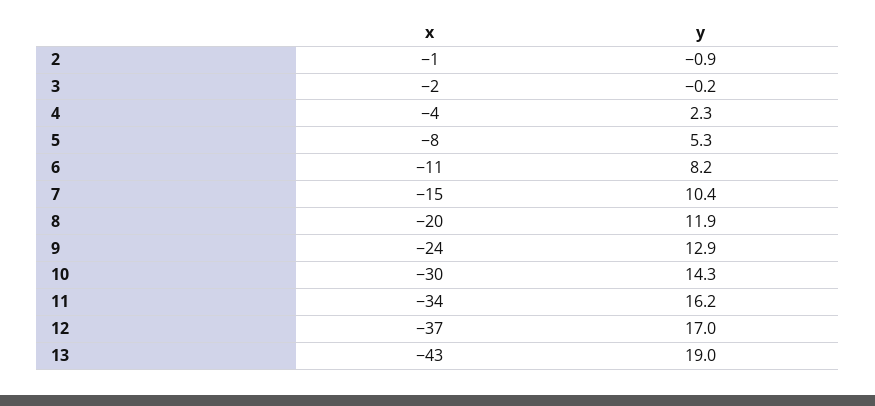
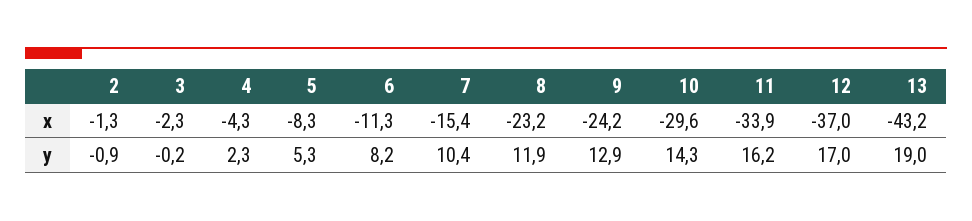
x, 8: -20 -> -23.2

